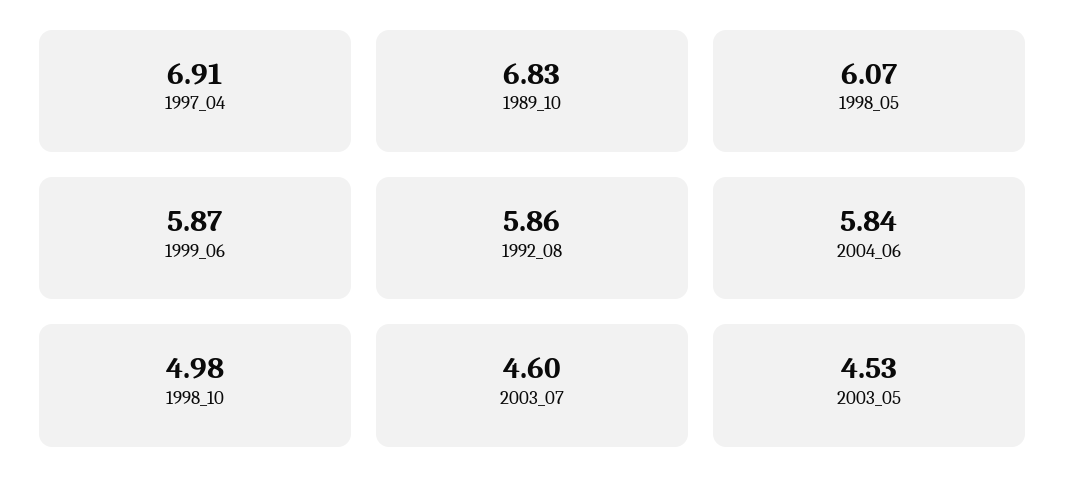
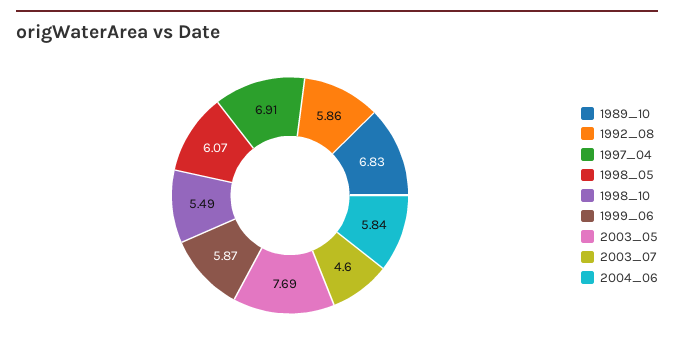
1998_10: 4.98 -> 5.49
2003_05: 4.53 -> 7.69

